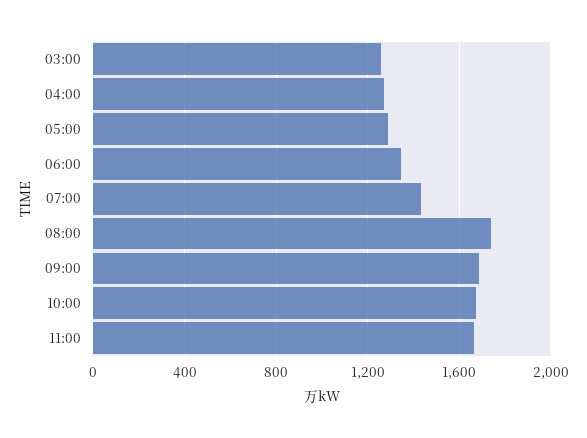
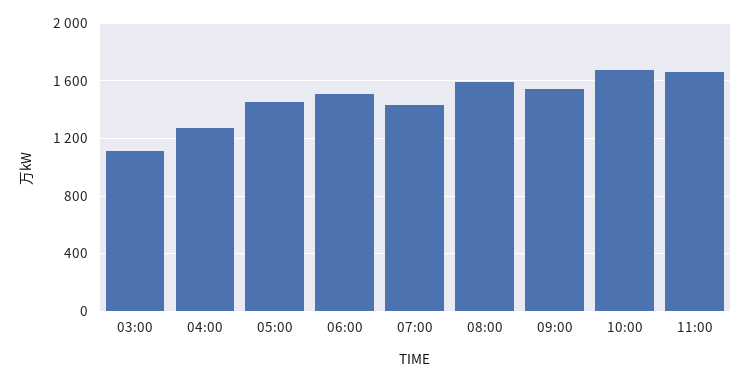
03:00: 1250 -> 1100
05:00: 1300 -> 1450
06:00: 1350 -> 1500
08:00: 1750 -> 1600
09:00: 1700 -> 1550

